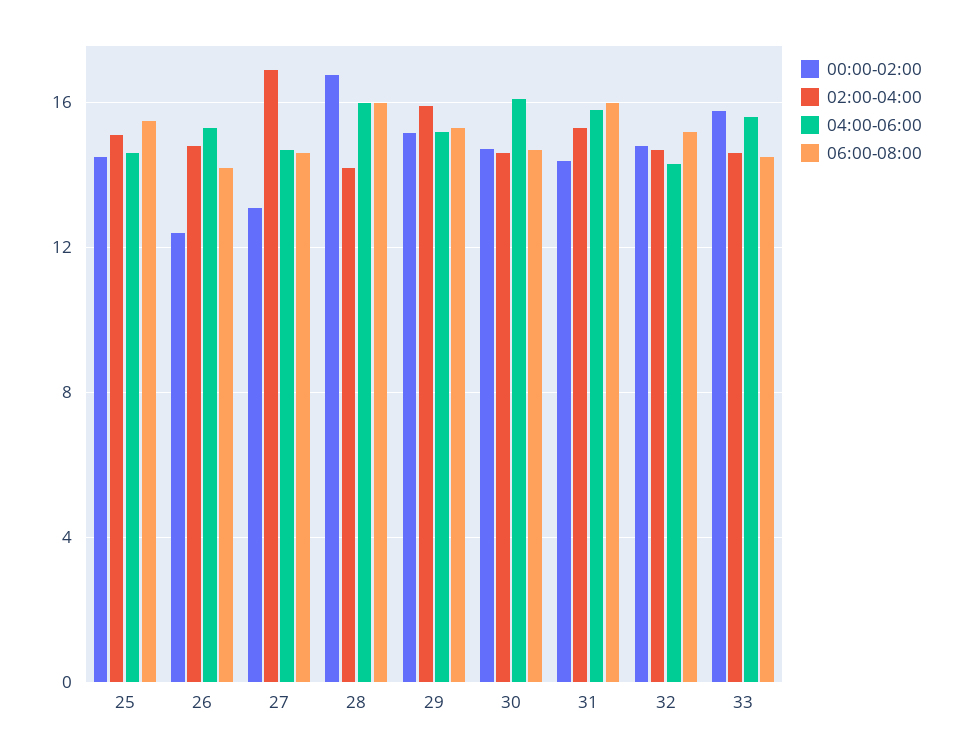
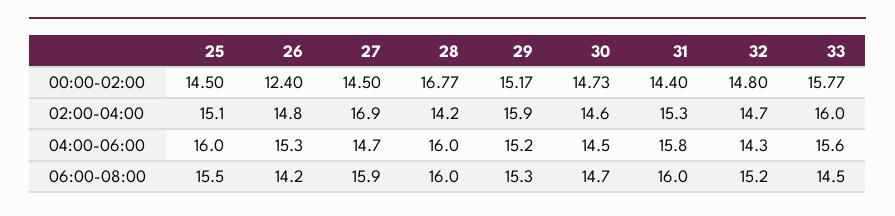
04:00-06:00, 25: 14.5 -> 16
00:00-02:00, 27: 13 -> 14.5
06:00-08:00, 27: 14.5 -> 15.9
04:00-06:00, 30: 16 -> 14.5
02:00-04:00, 33: 14.5 -> 16

